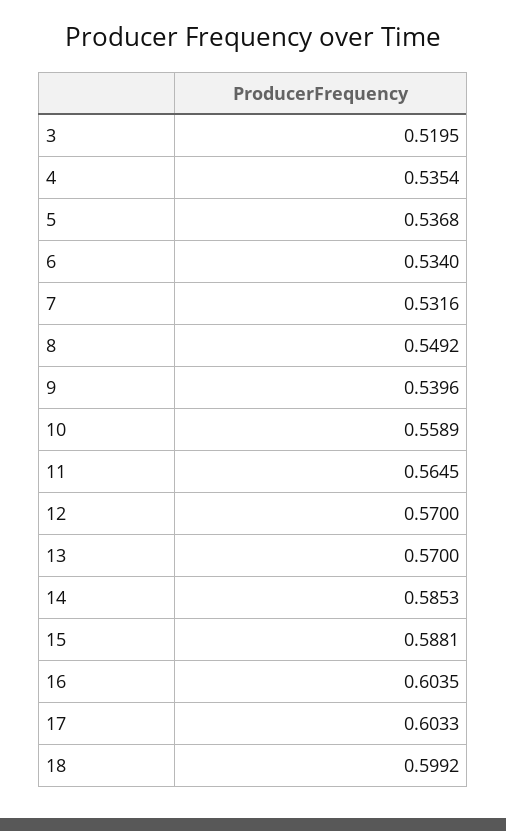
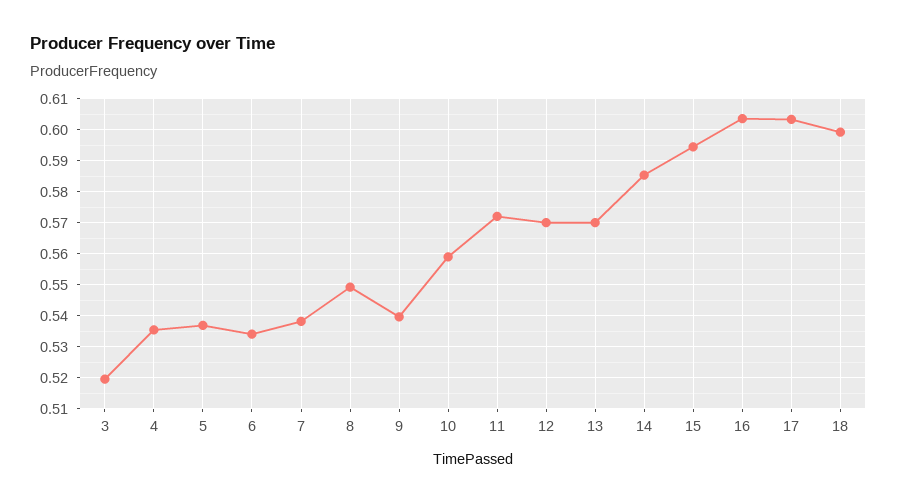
7: 0.5316 -> 0.538
11: 0.5645 -> 0.572
15: 0.5881 -> 0.594

